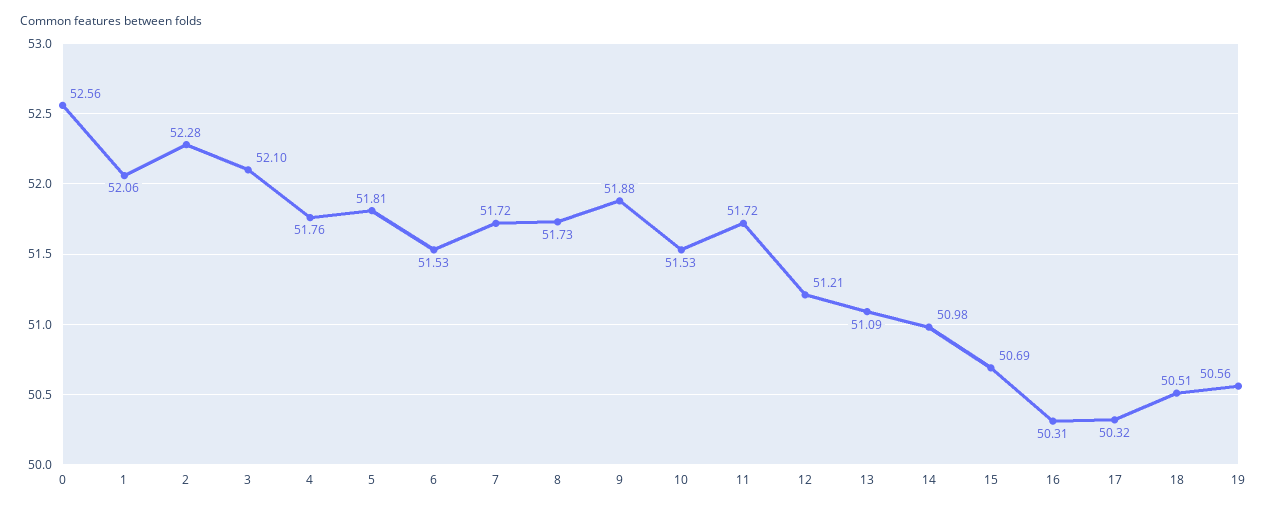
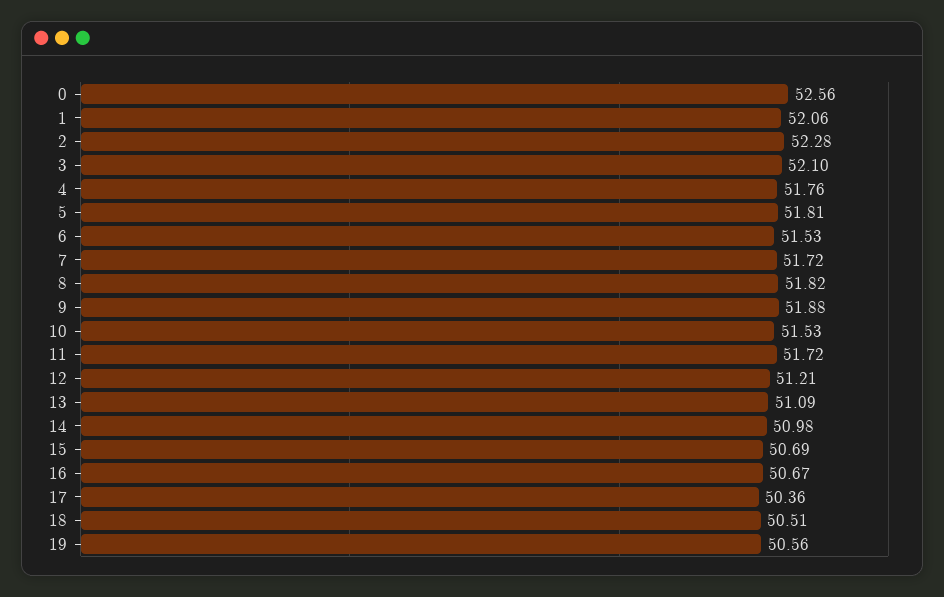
8: 51.73 -> 51.82
16: 50.31 -> 50.67
17: 50.32 -> 50.36

